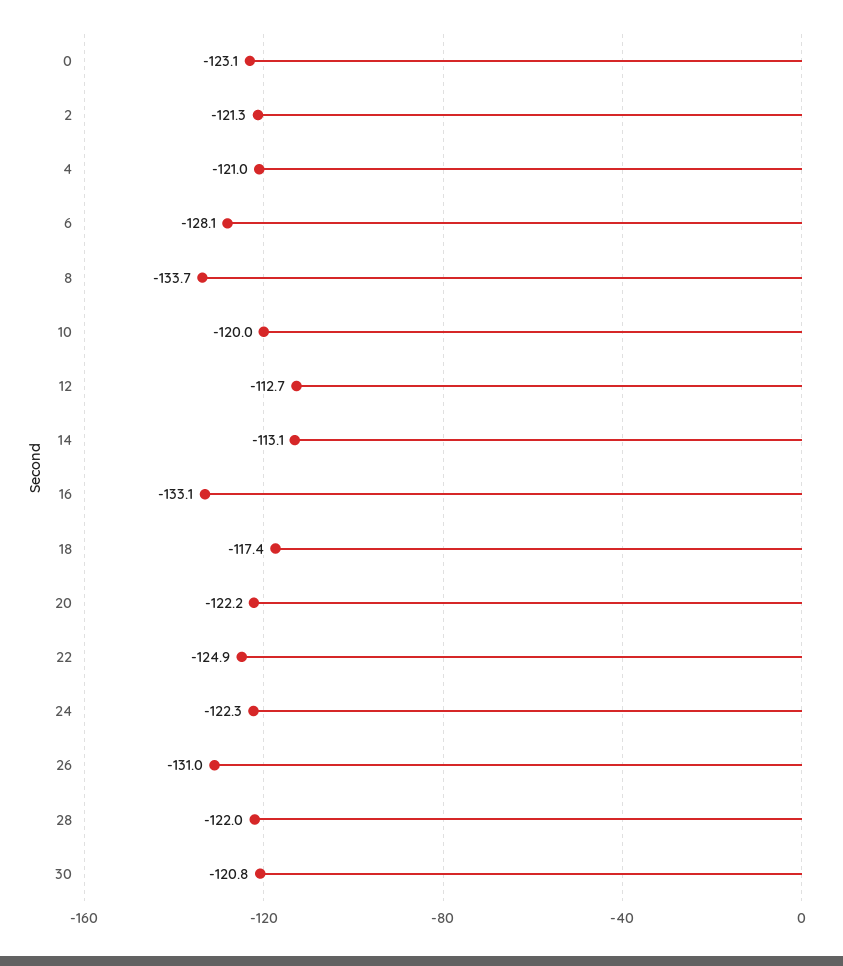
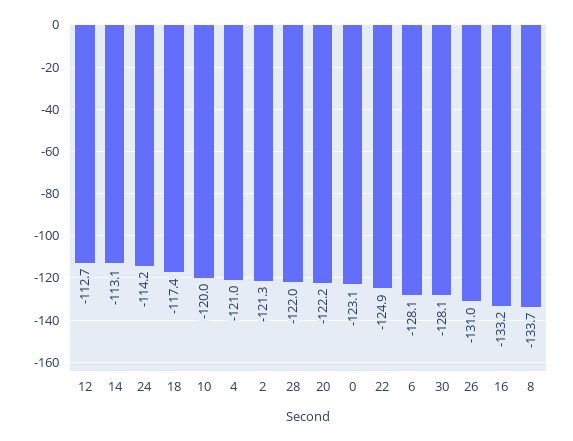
16: -133.1 -> -133.2
24: -122.3 -> -114.2
30: -120.8 -> -128.1

